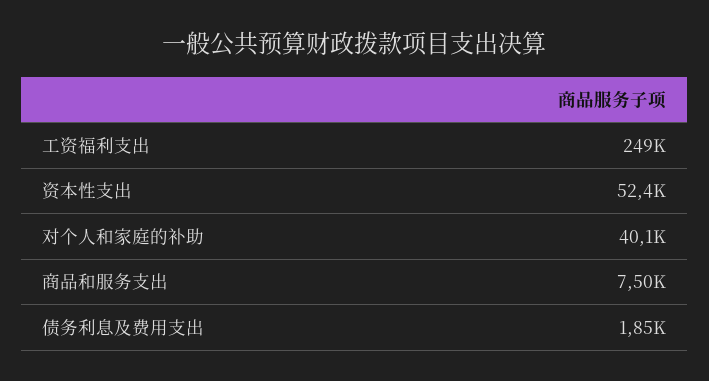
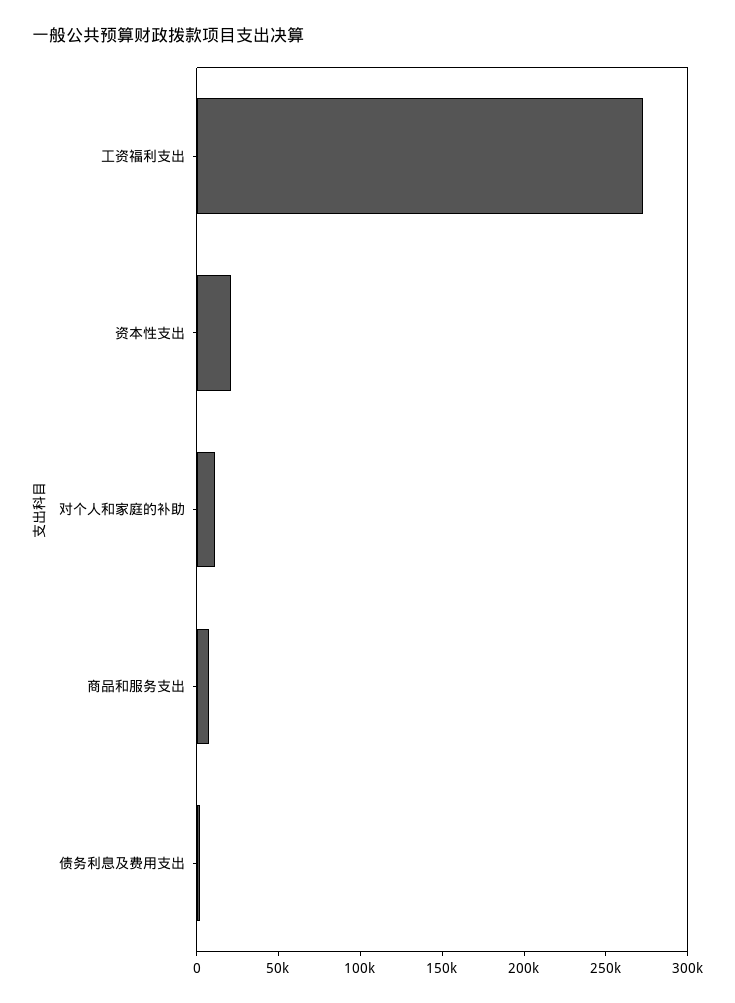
工资福利支出: 249000 -> 270000
资本性支出: 52400 -> 20000
对个人和家庭的补助: 40100 -> 10000

